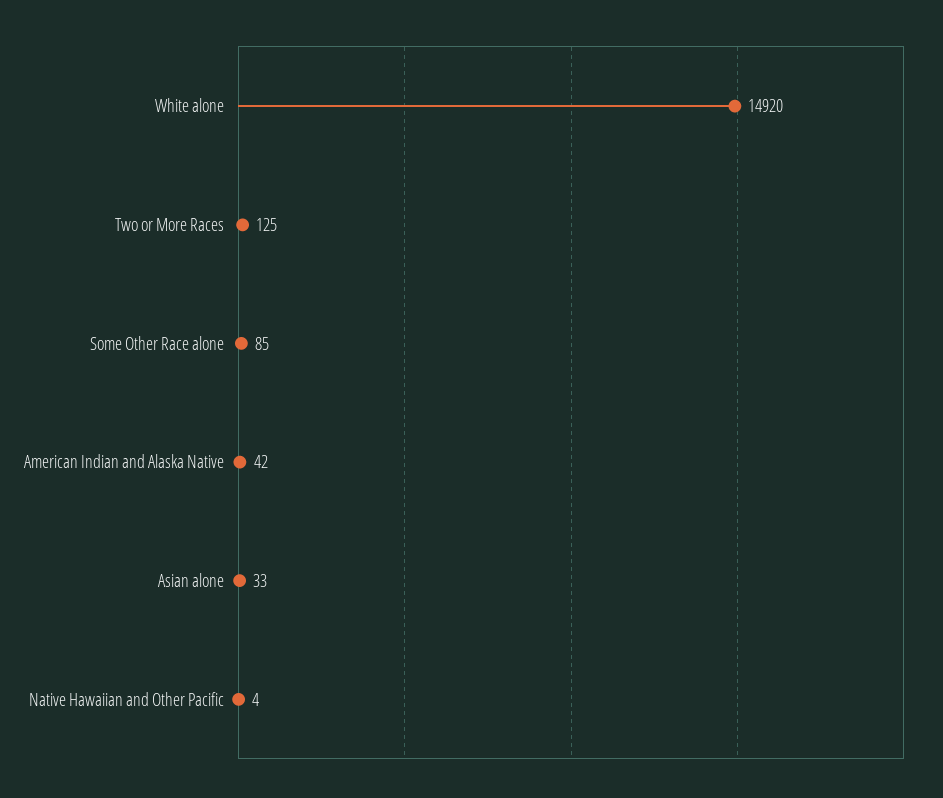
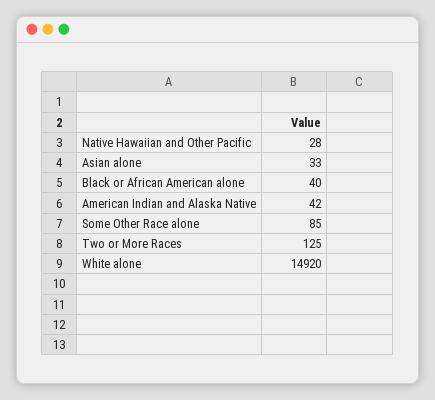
Native Hawaiian and Other Pacific: 4 -> 28
Black or African American alone: none -> 40

